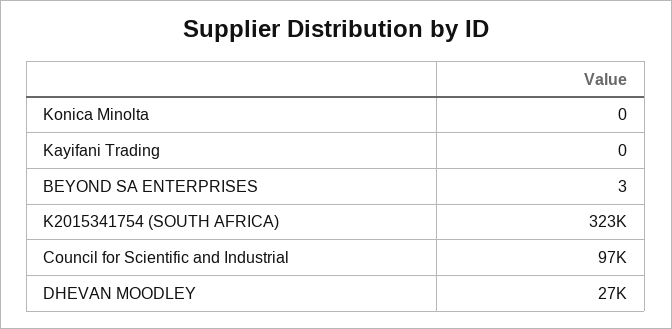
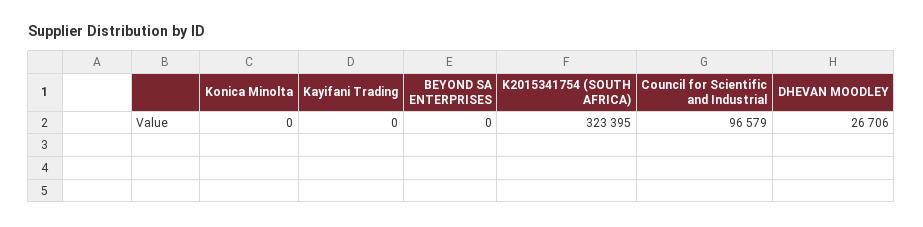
BEYOND SA ENTERPRISES: 3 -> 0

